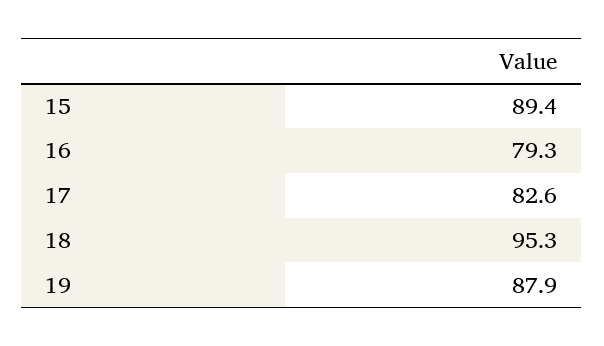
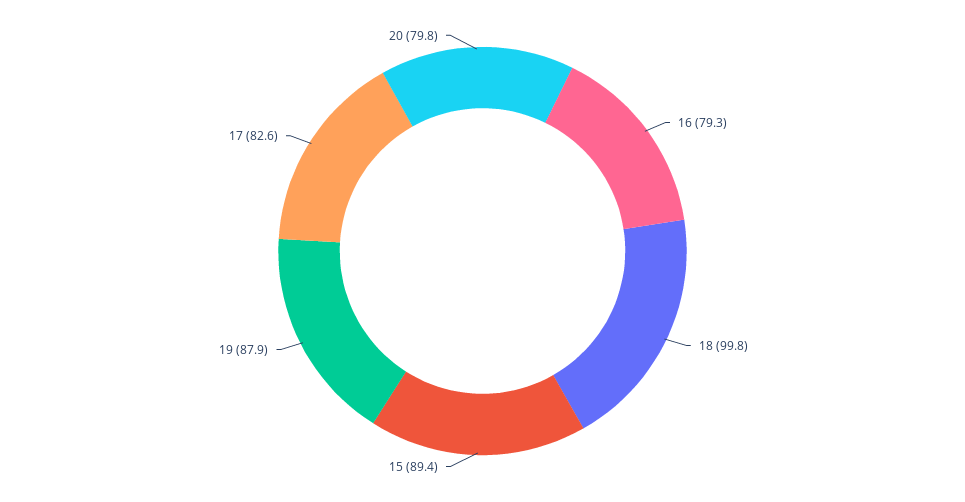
18: 95.3 -> 99.8
20: none -> 79.8

